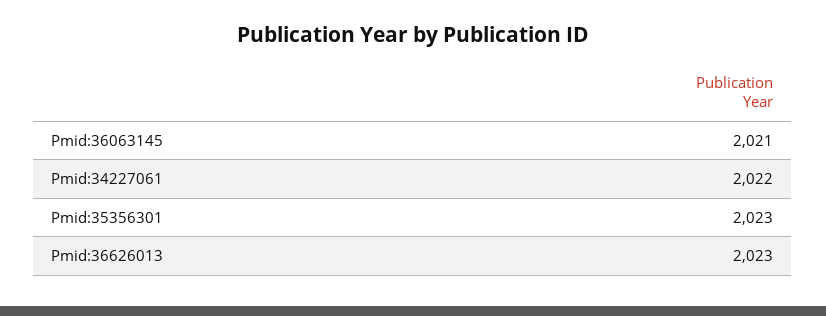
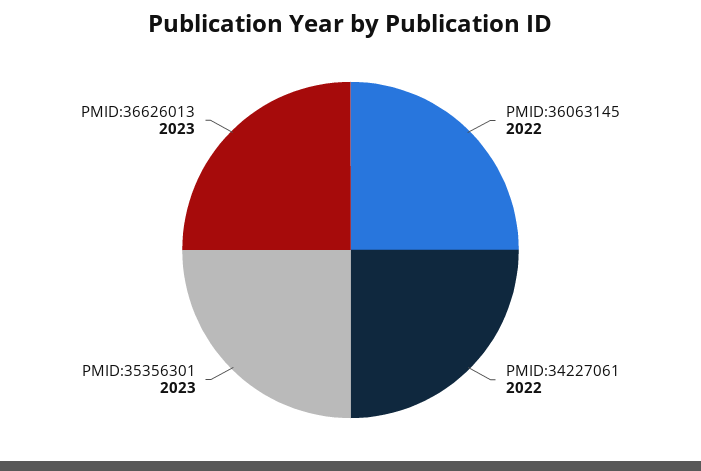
Pmid:36063145: 2021 -> 2022

